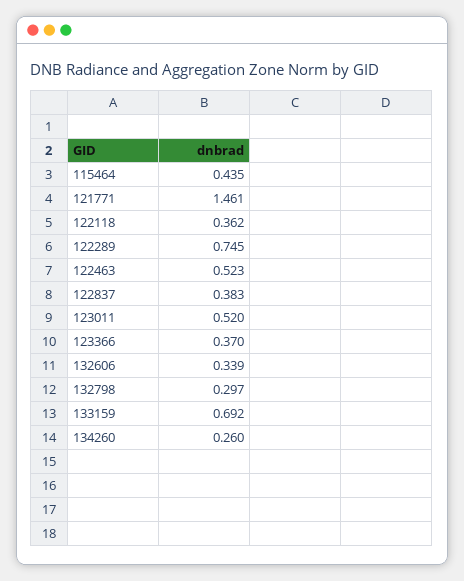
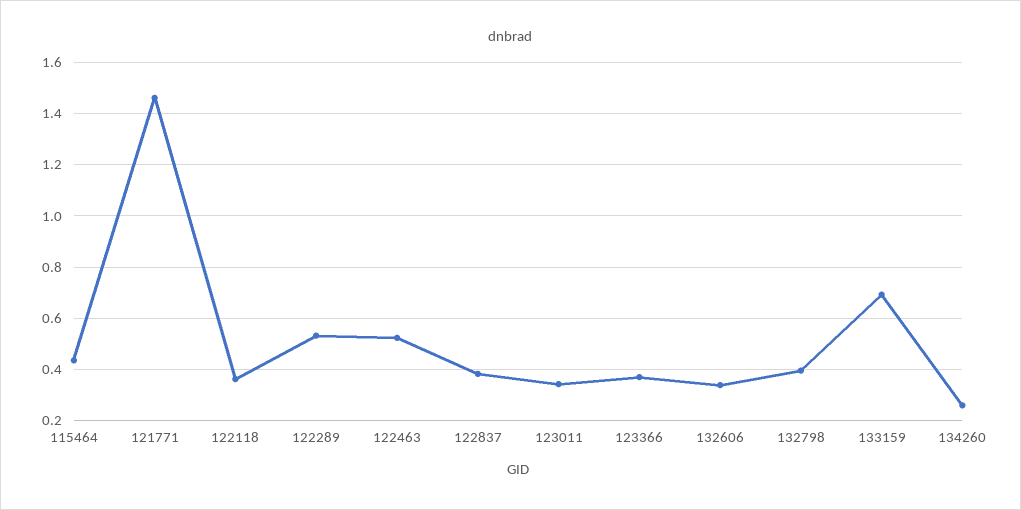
122289: 0.745 -> 0.525
123011: 0.52 -> 0.35
132798: 0.297 -> 0.4

